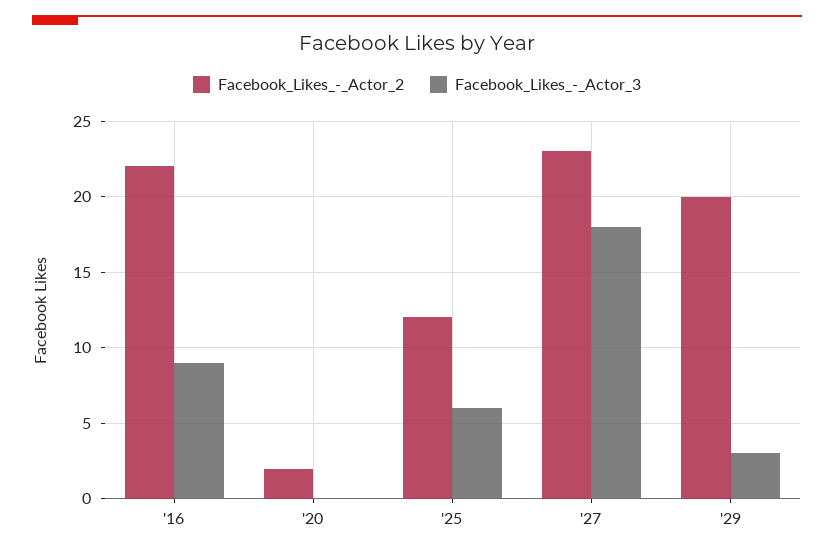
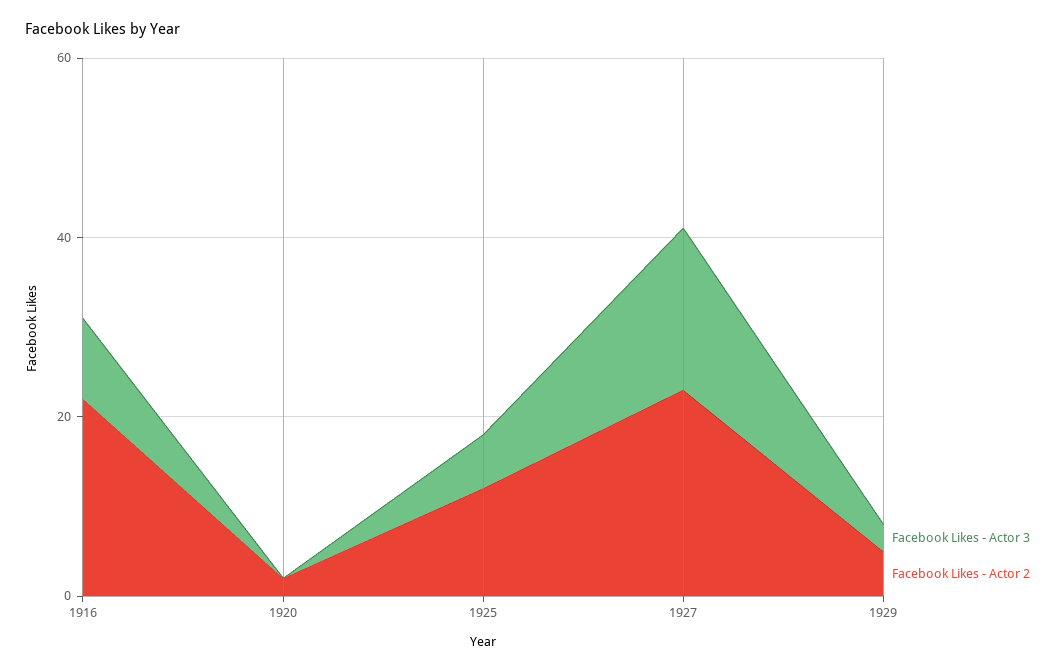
Facebook_Likes_-_Actor_2, '29: 20 -> 5

